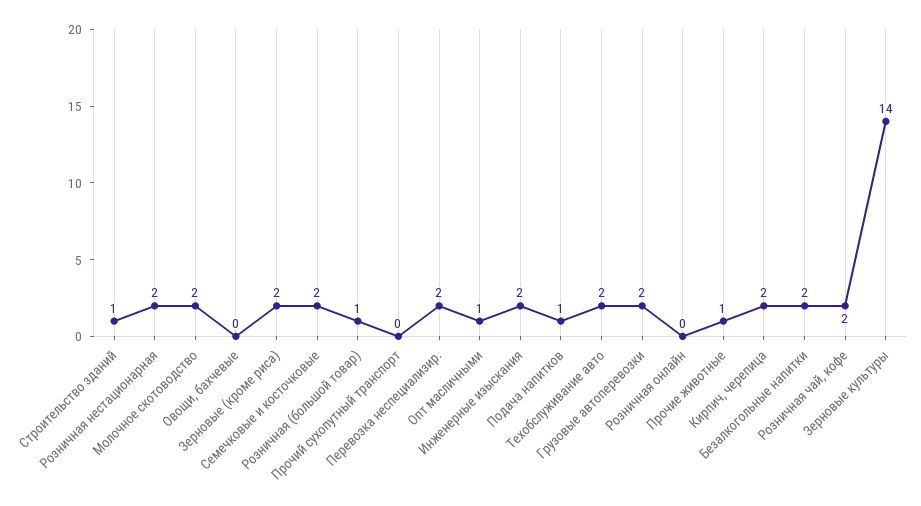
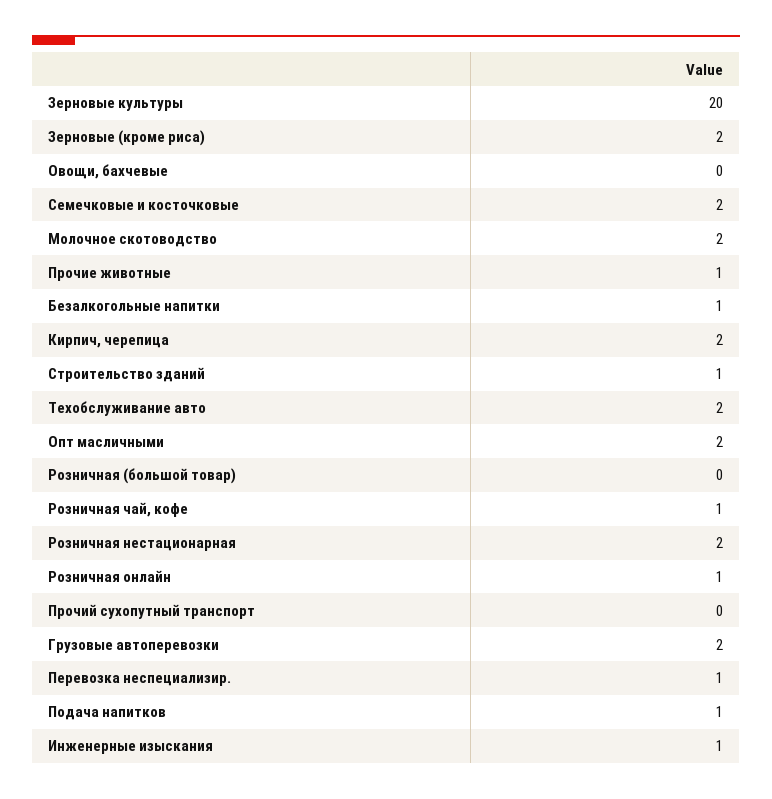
Розничная (большой товар): 1 -> 0
Перевозка неспециализир.: 2 -> 1
Опт масличными: 1 -> 2
Инженерные изыскания: 2 -> 1
Розничная онлайн: 0 -> 1
Безалкогольные напитки: 2 -> 1
Розничная чай, кофе: 2 -> 1
Зерновые культуры: 14 -> 20

